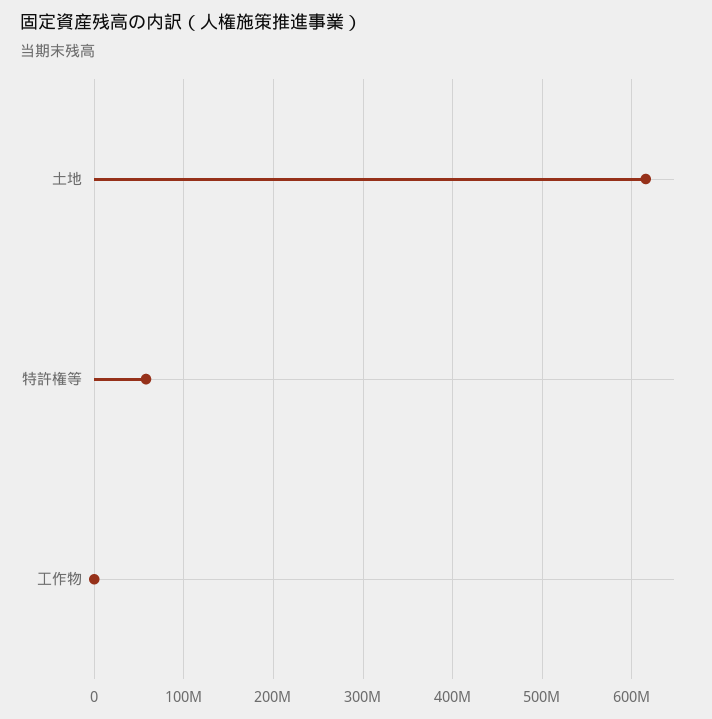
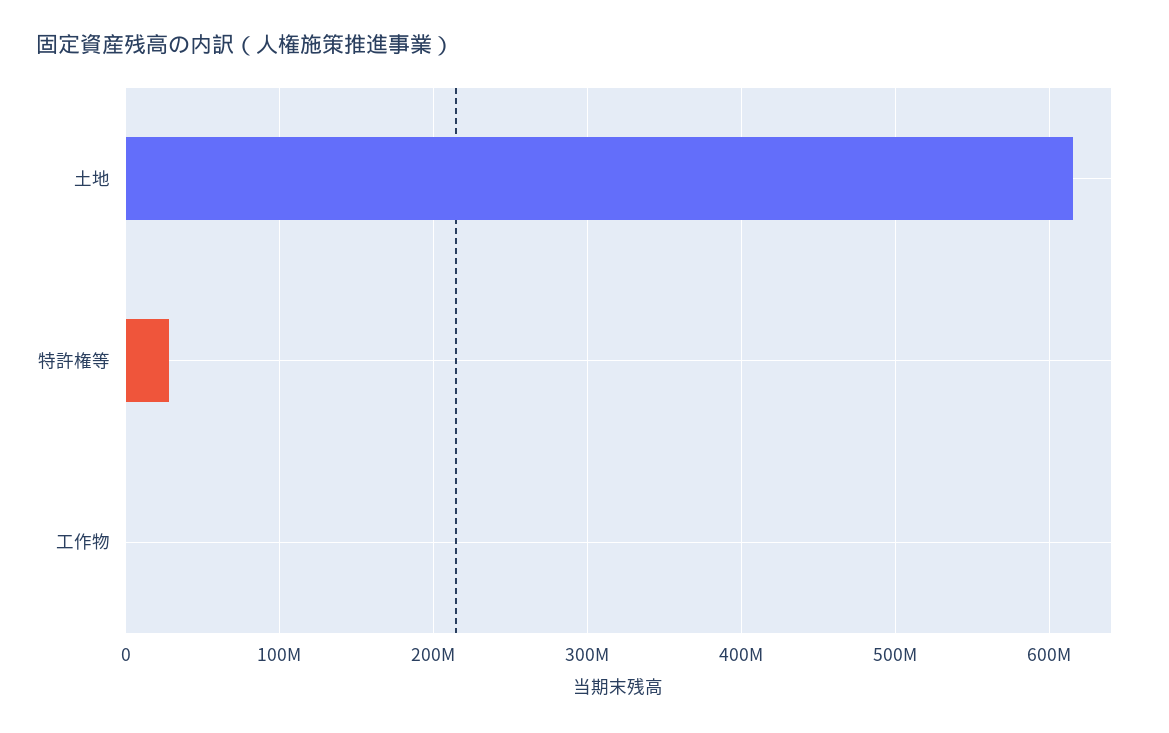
特許権等: 60000000 -> 30000000

